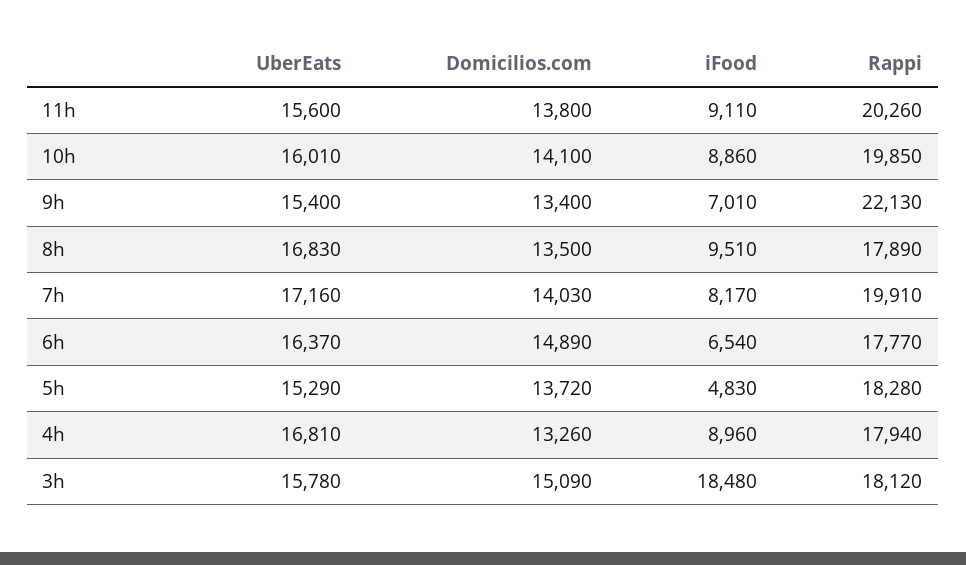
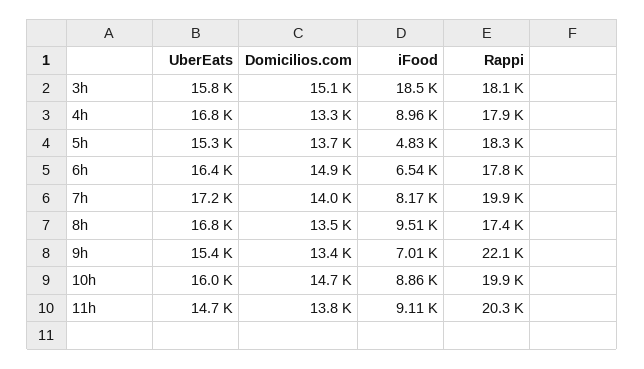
UberEats, 11h: 15600 -> 14700
Domicilios.com, 10h: 14100 -> 14700
Rappi, 8h: 17890 -> 17400

